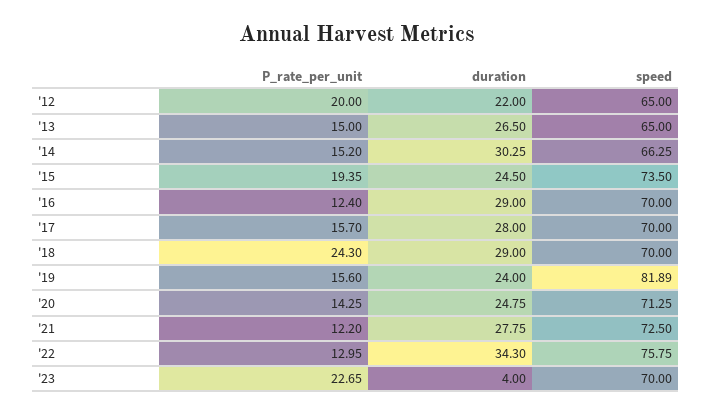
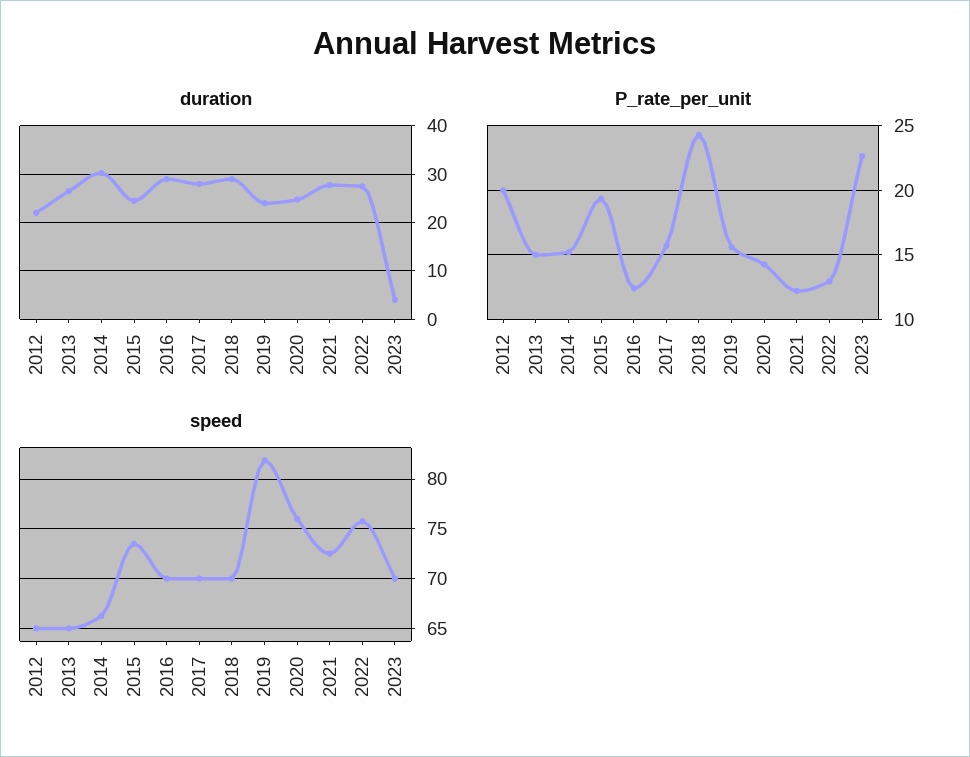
speed, '20: 71.25 -> 76
duration, '22: 34.3 -> 28

